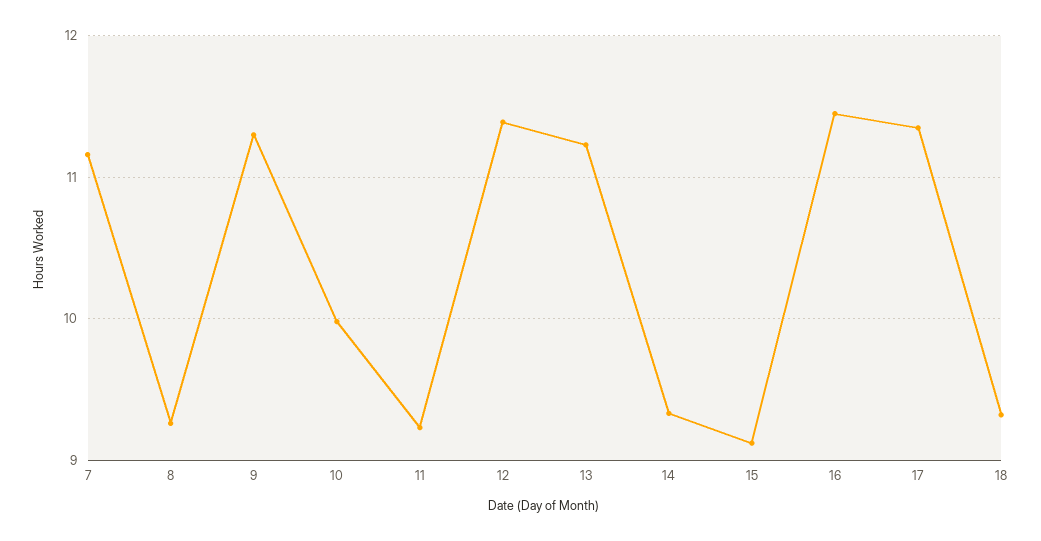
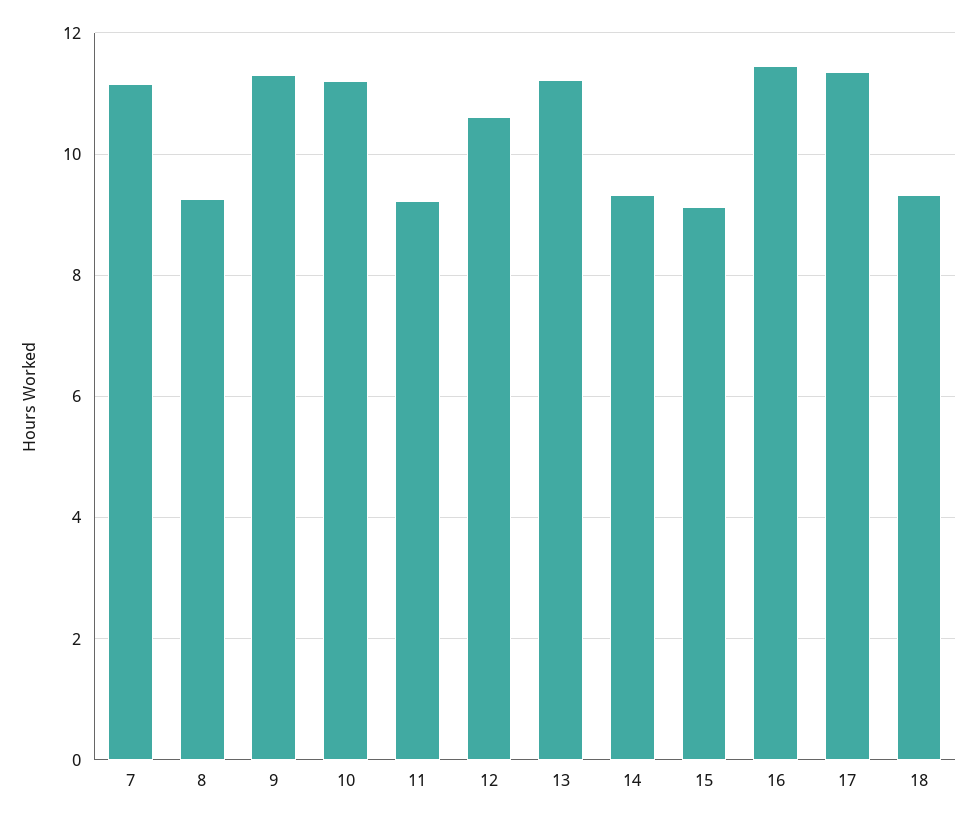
10: 10 -> 11.2
12: 11.4 -> 10.6

